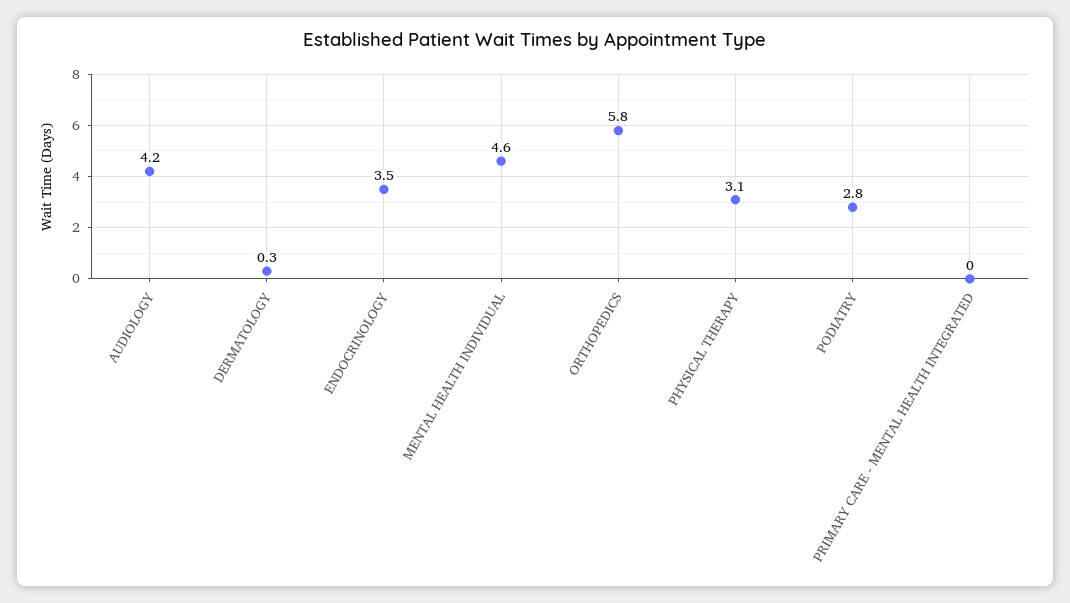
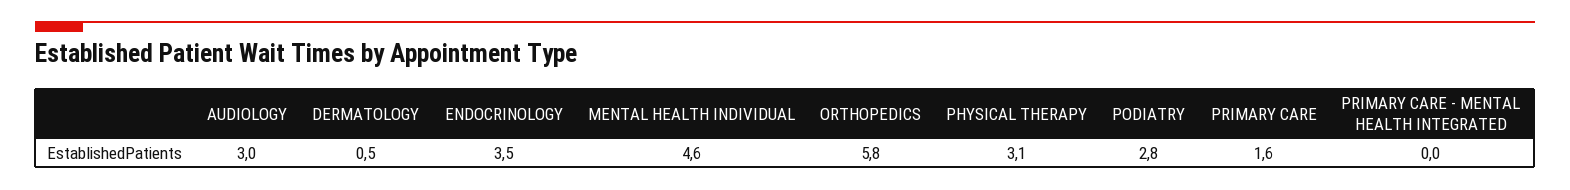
AUDIOLOGY: 4.2 -> 3
DERMATOLOGY: 0.3 -> 0.5
PRIMARY CARE: none -> 1.6

